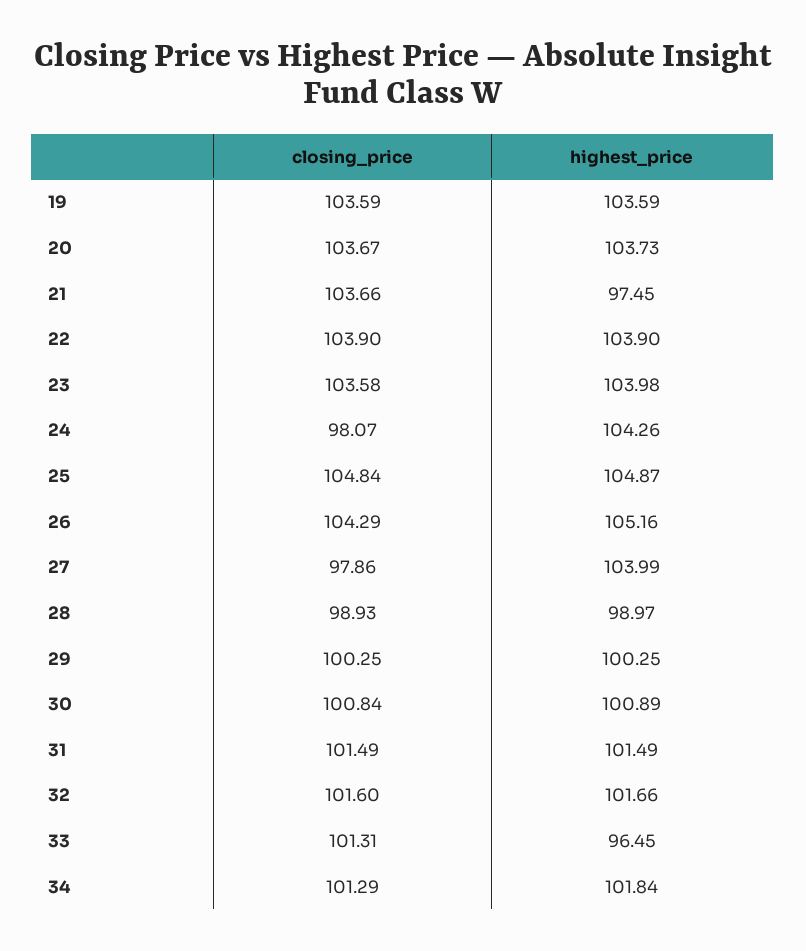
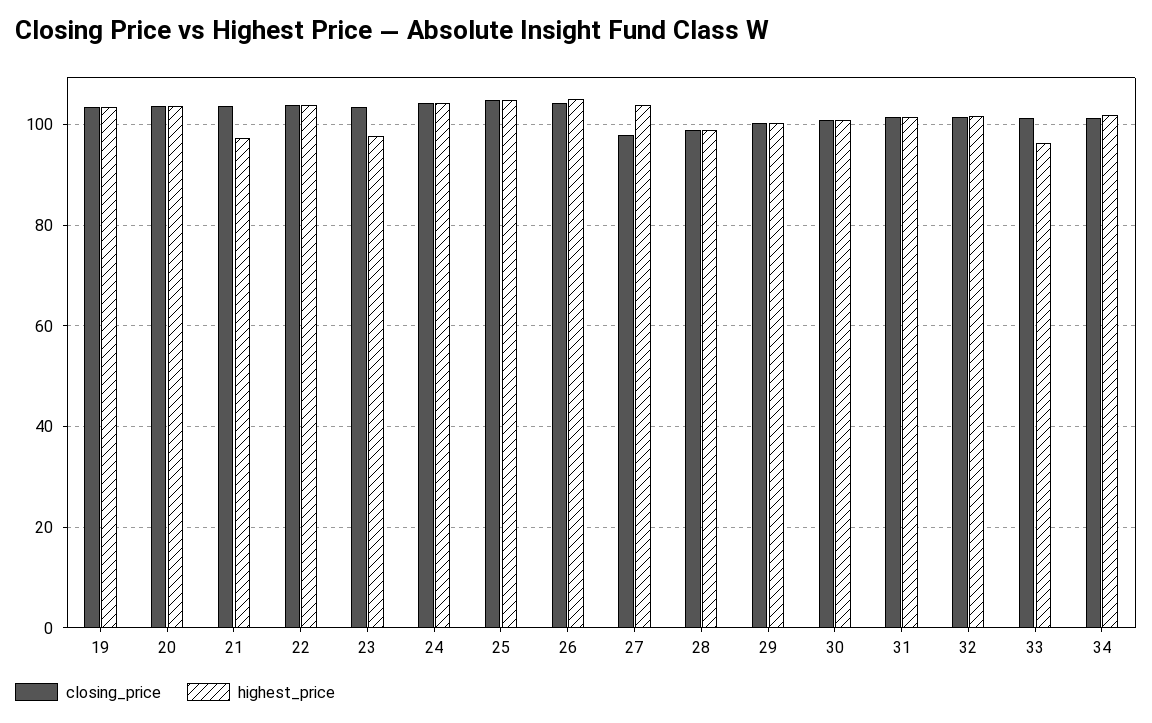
highest_price, 23: 103.98 -> 98
closing_price, 24: 98.07 -> 104

